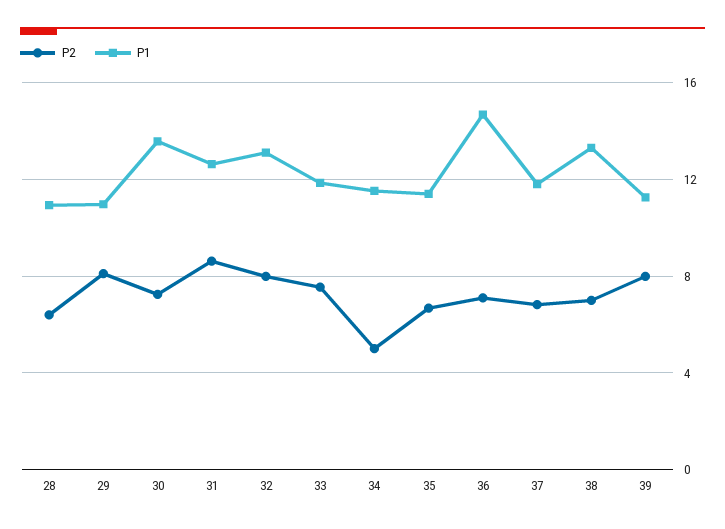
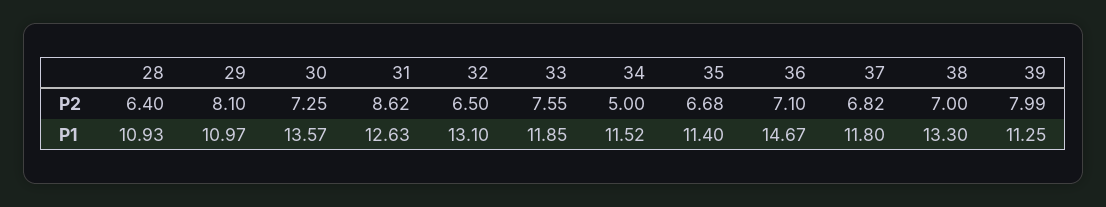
P2, 32: 8 -> 6.5

